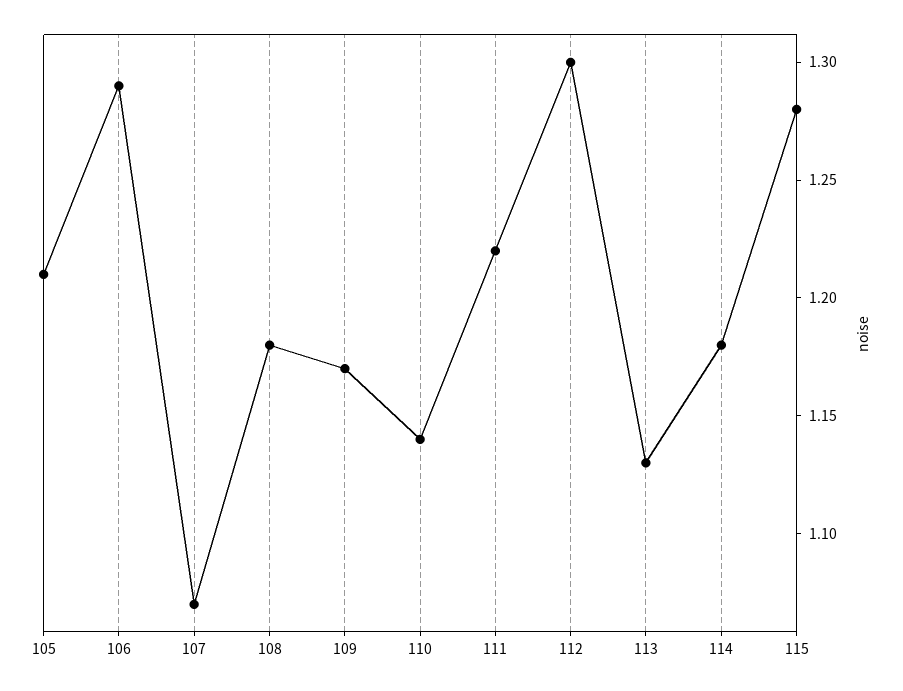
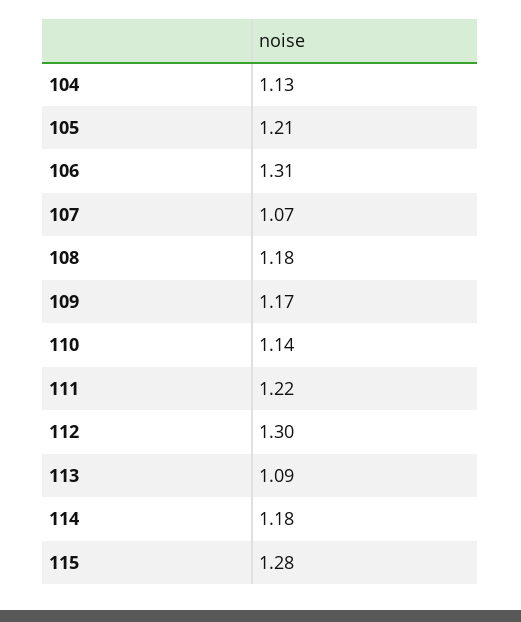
106: 1.29 -> 1.31
113: 1.13 -> 1.09
104: none -> 1.13

